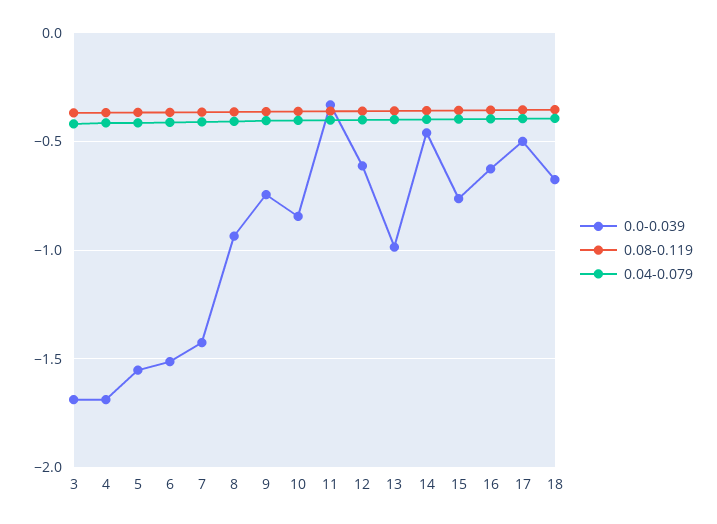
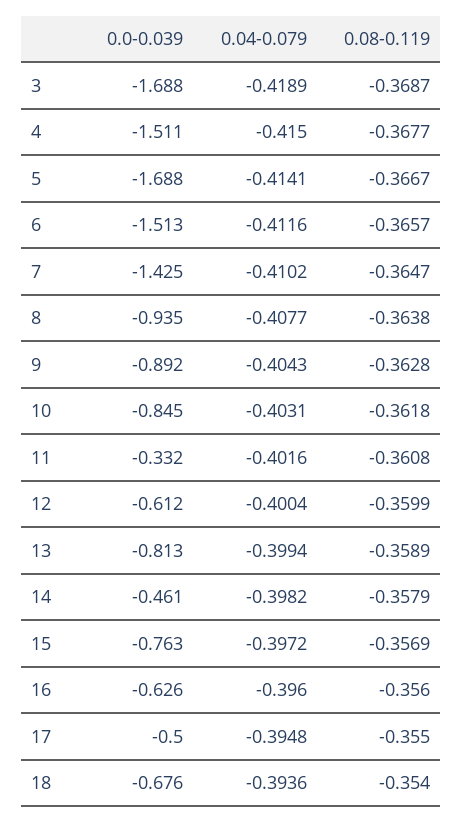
0.0-0.039, 4: -1.7 -> -1.511
0.0-0.039, 5: -1.55 -> -1.688
0.0-0.039, 9: -0.75 -> -0.892
0.0-0.039, 13: -1 -> -0.813

